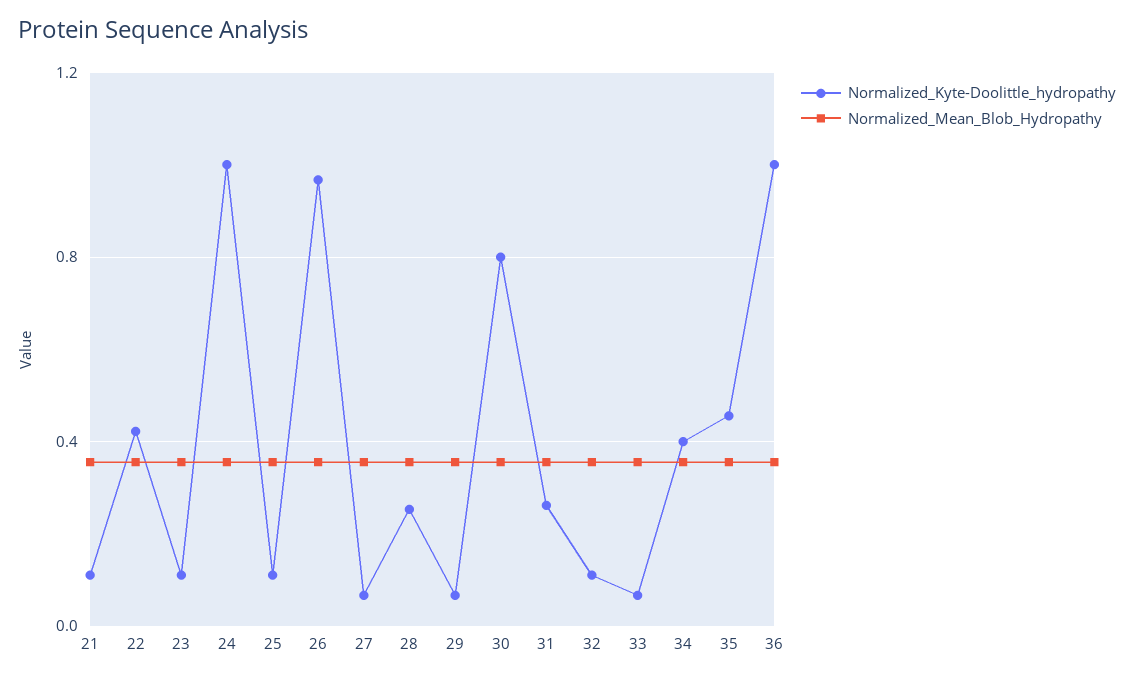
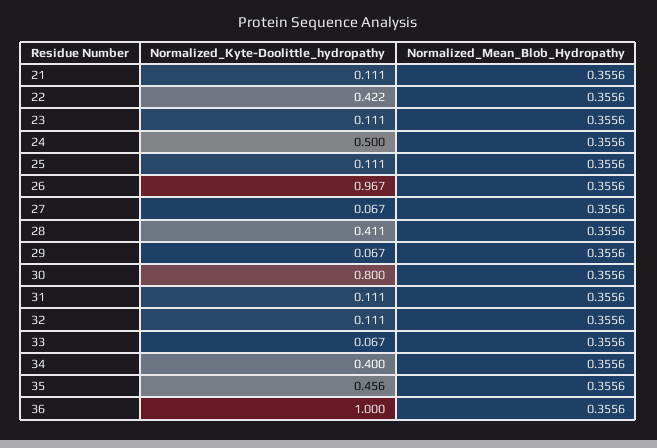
Normalized_Kyte-Doolittle_hydropathy, 24: 1 -> 0.5
Normalized_Kyte-Doolittle_hydropathy, 28: 0.25 -> 0.411
Normalized_Kyte-Doolittle_hydropathy, 31: 0.25 -> 0.111

